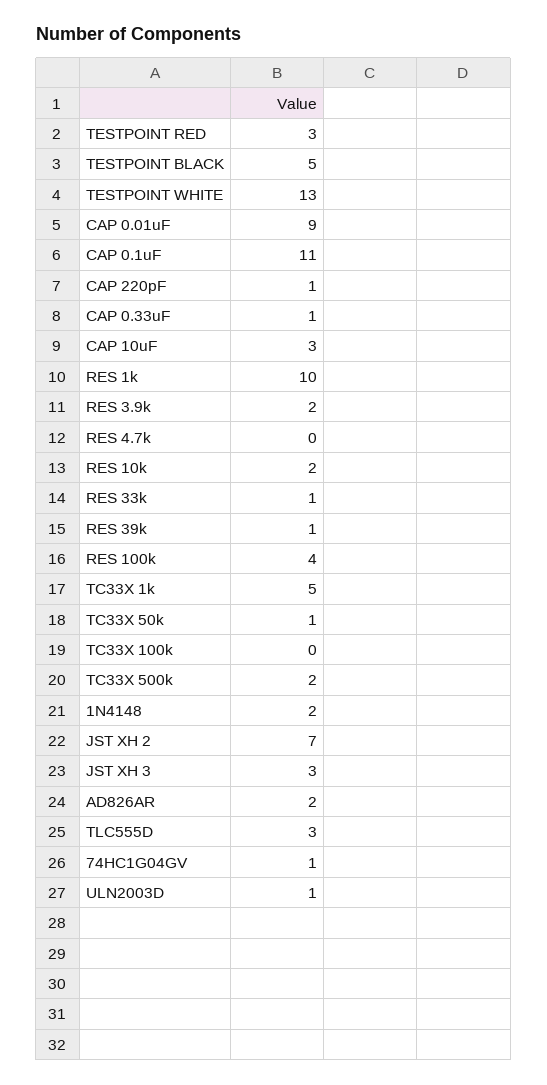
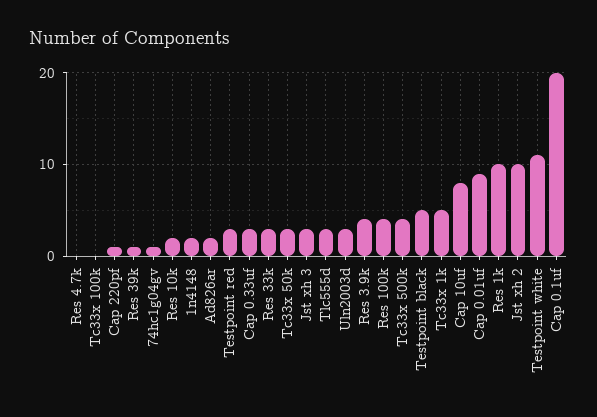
TESTPOINT WHITE: 13 -> 11
CAP 0.1uF: 11 -> 20
CAP 0.33uF: 1 -> 3
CAP 10uF: 3 -> 8
RES 3.9k: 2 -> 4
RES 33k: 1 -> 3
TC33X 50k: 1 -> 3
TC33X 500k: 2 -> 4
JST XH 2: 7 -> 10
ULN2003D: 1 -> 3

